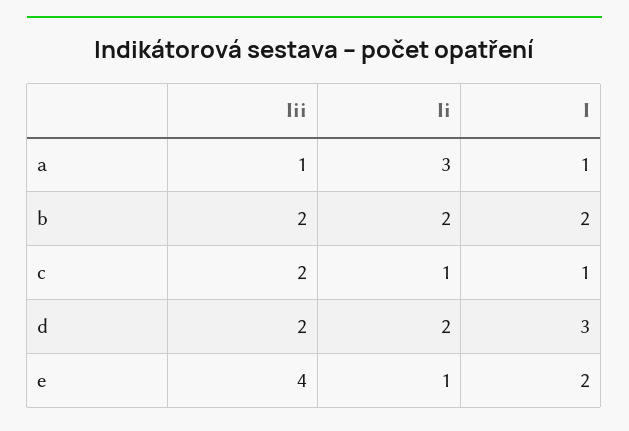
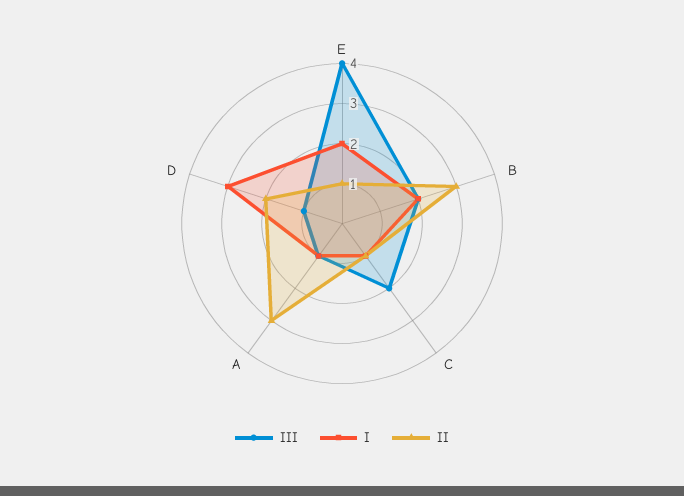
Ii, b: 2 -> 3
Iii, d: 2 -> 1

